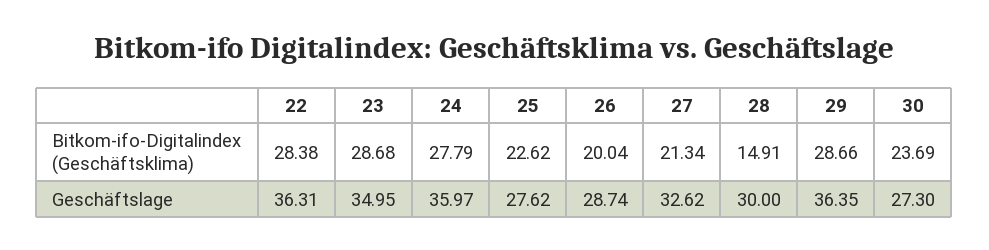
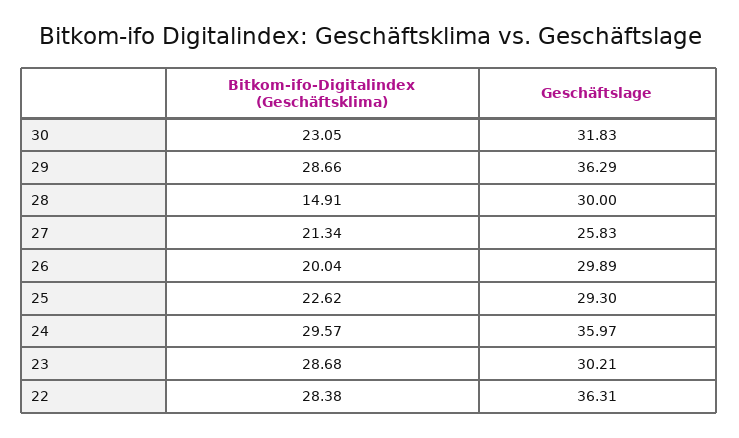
24, Bitkom-ifo-Digitalindex (Geschäftsklima): 27.79 -> 29.57
30, Bitkom-ifo-Digitalindex (Geschäftsklima): 23.69 -> 23.05
23, Geschäftslage: 34.95 -> 30.21
25, Geschäftslage: 27.62 -> 29.3
26, Geschäftslage: 28.74 -> 29.89
27, Geschäftslage: 32.62 -> 25.83
29, Geschäftslage: 36.35 -> 36.29
30, Geschäftslage: 27.3 -> 31.83

